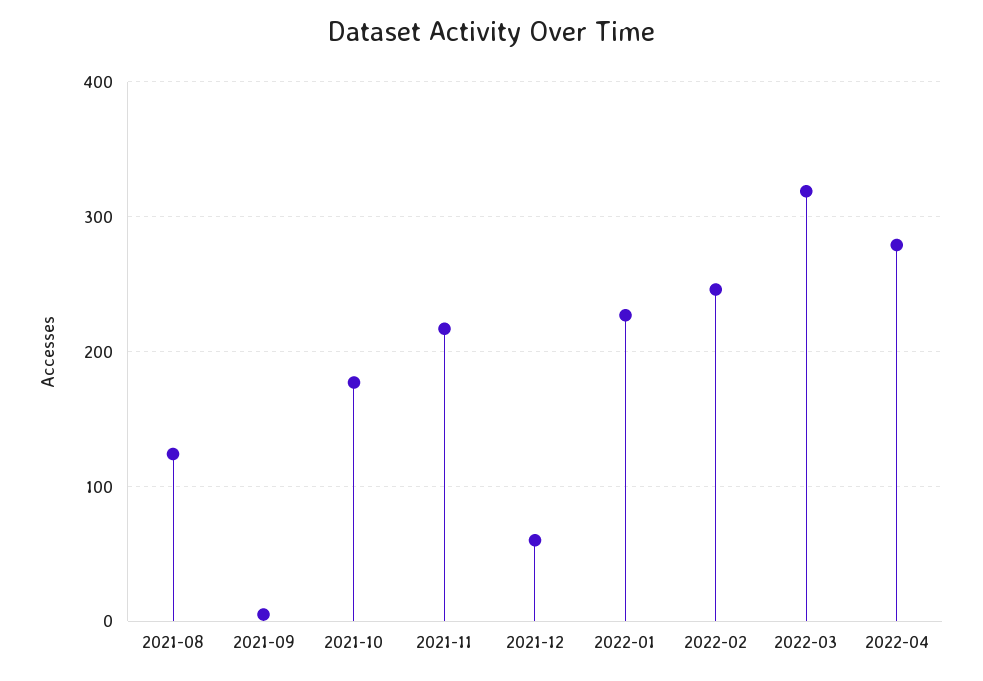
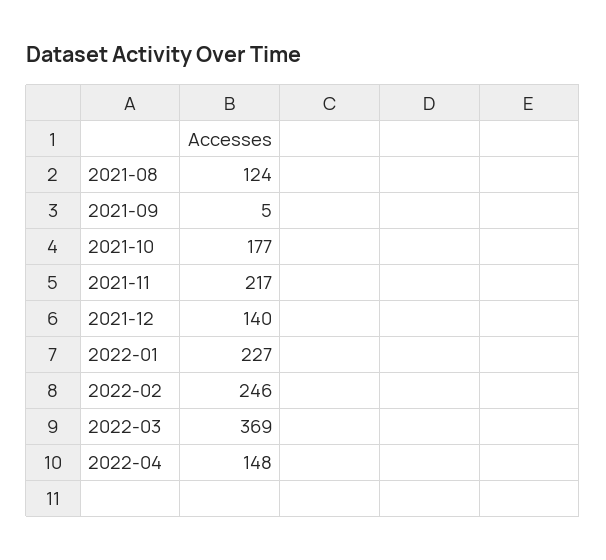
2021-12: 60 -> 140
2022-03: 320 -> 369
2022-04: 280 -> 148

